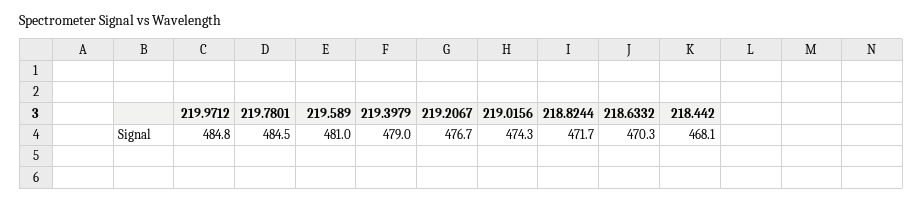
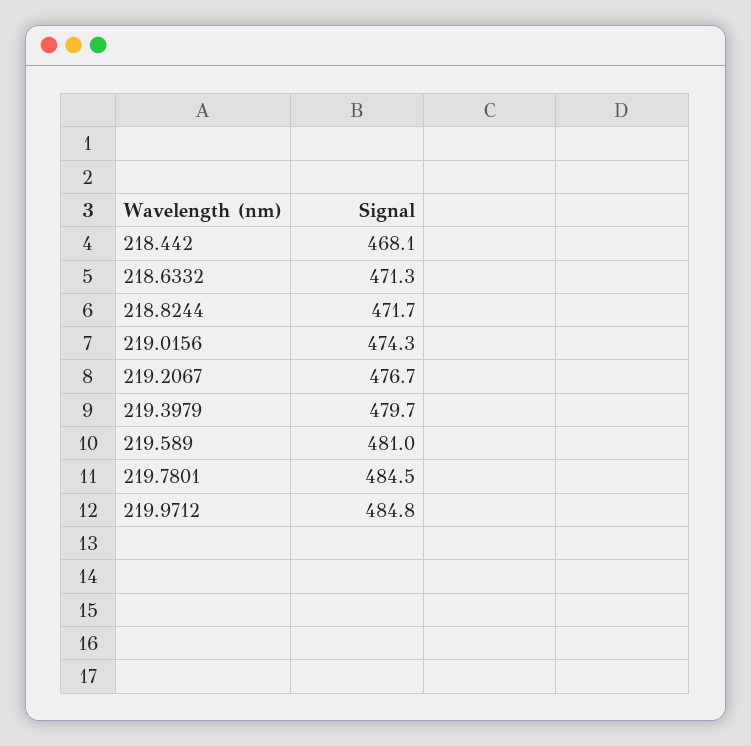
219.3979: 479 -> 479.7
218.6332: 470.3 -> 471.3

